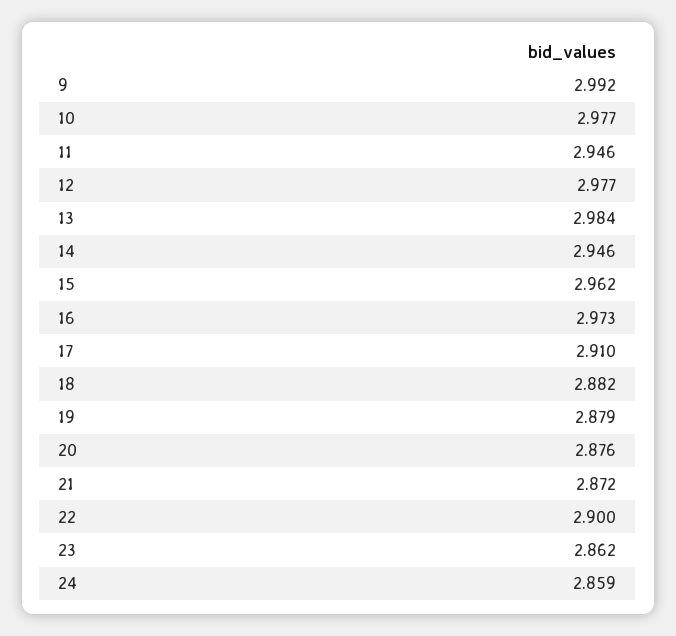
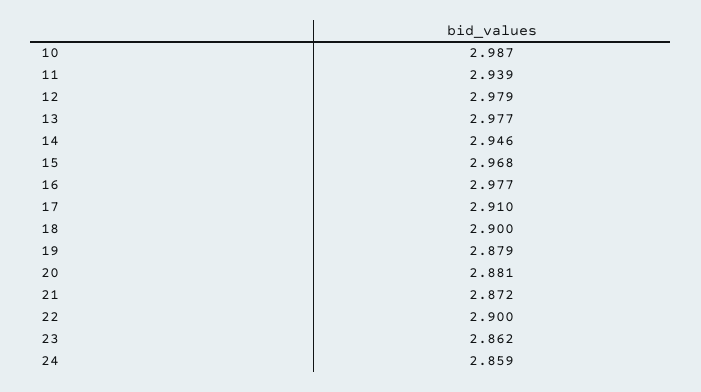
9: 2.992 -> none
10: 2.977 -> 2.987
11: 2.946 -> 2.939
12: 2.977 -> 2.979
13: 2.984 -> 2.977
15: 2.962 -> 2.968
16: 2.973 -> 2.977
18: 2.882 -> 2.9
20: 2.876 -> 2.881

